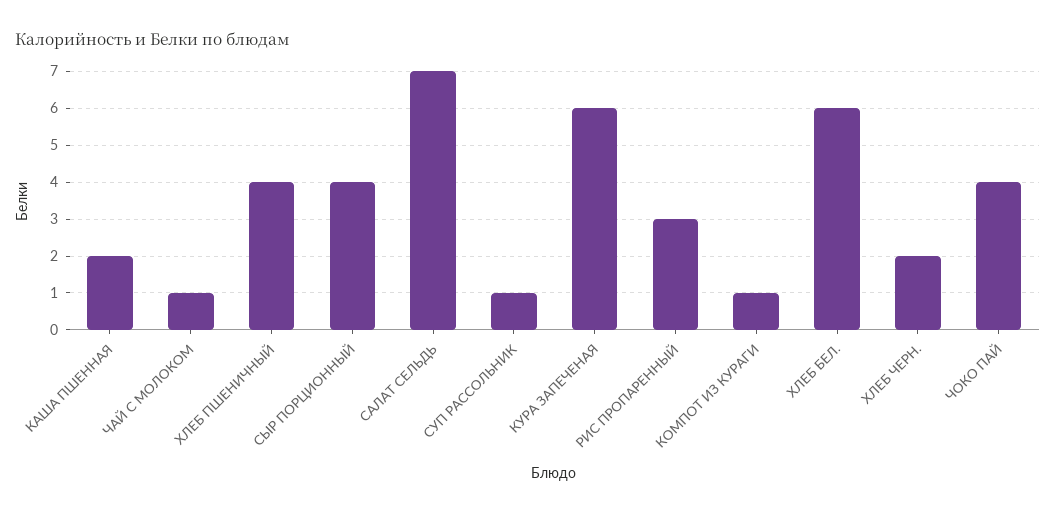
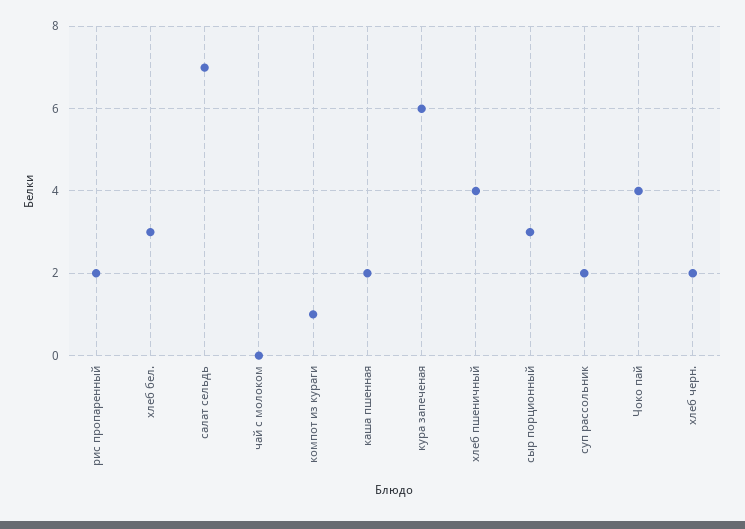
ЧАЙ С МОЛОКОМ: 1 -> 0
СЫР ПОРЦИОННЫЙ: 4 -> 3
СУП РАССОЛЬНИК: 1 -> 2
РИС ПРОПАРЕННЫЙ: 3 -> 2
ХЛЕБ БЕЛ.: 6 -> 3

